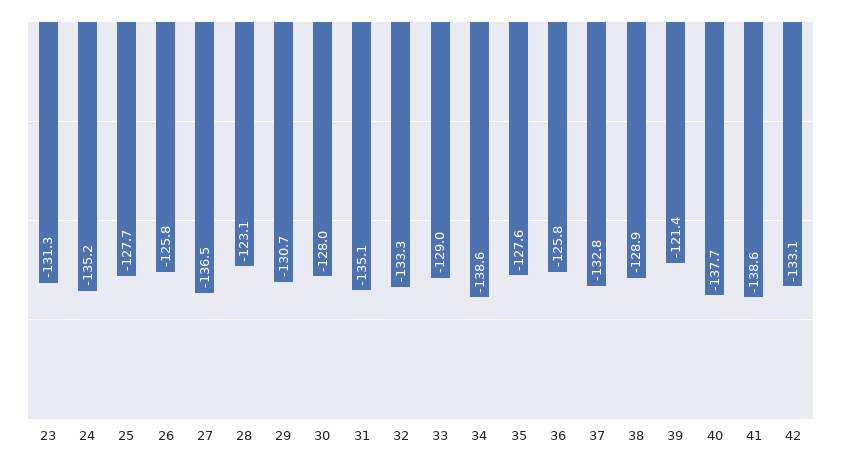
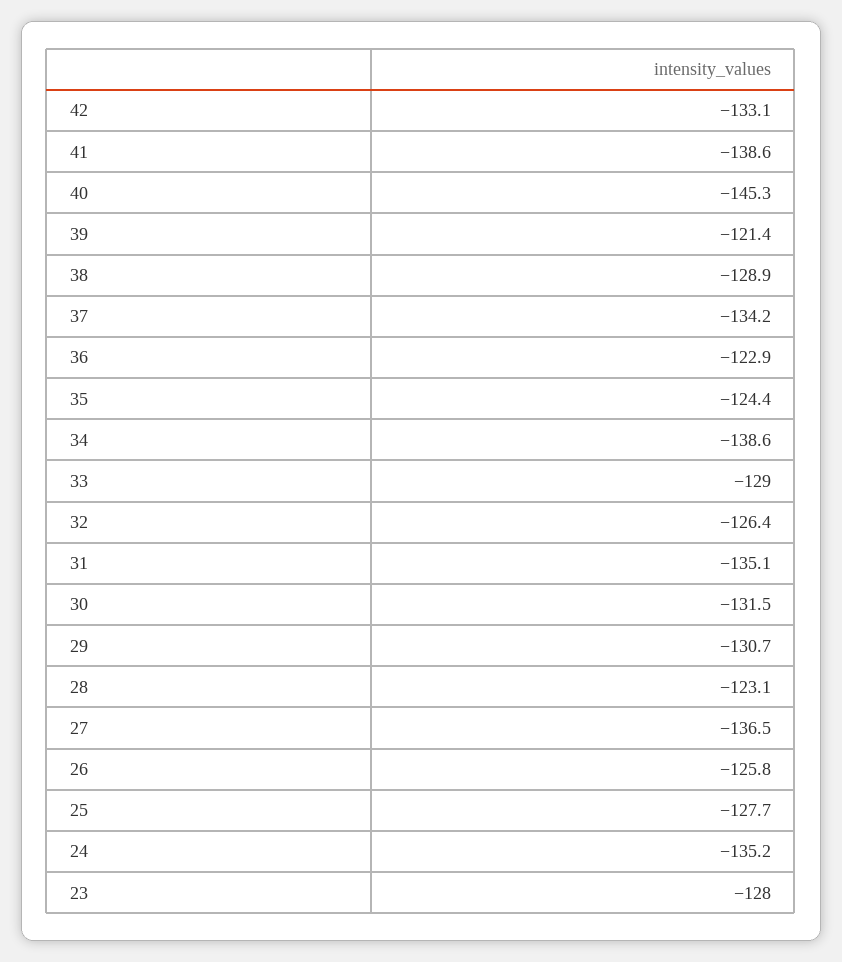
23: -131.3 -> -128
30: -128 -> -131.5
32: -133.3 -> -126.4
35: -127.6 -> -124.4
36: -125.8 -> -122.9
37: -132.8 -> -134.2
40: -137.7 -> -145.3

